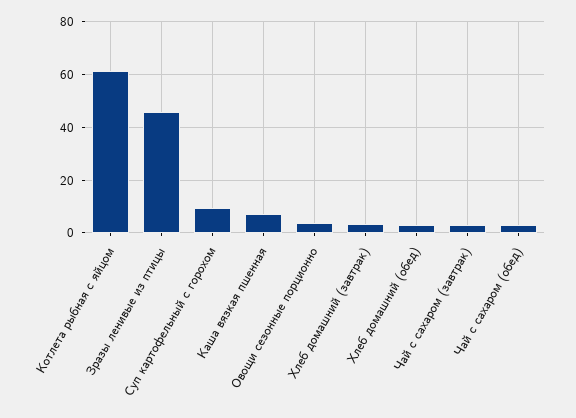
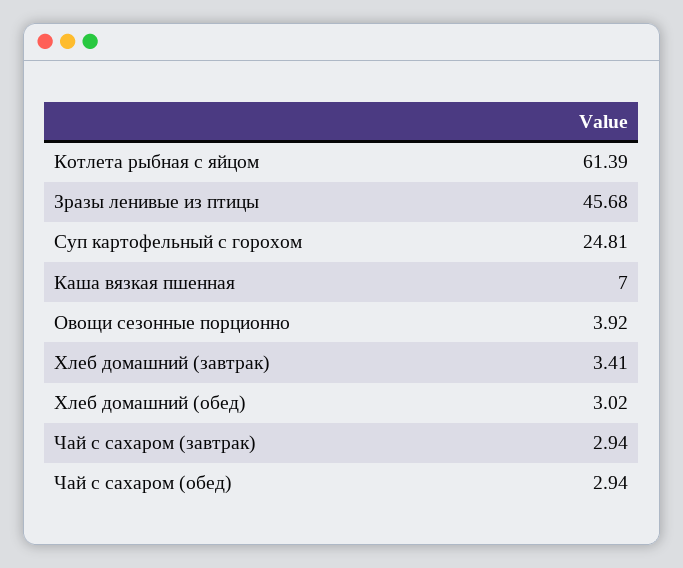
Суп картофельный с горохом: 10 -> 24.81

